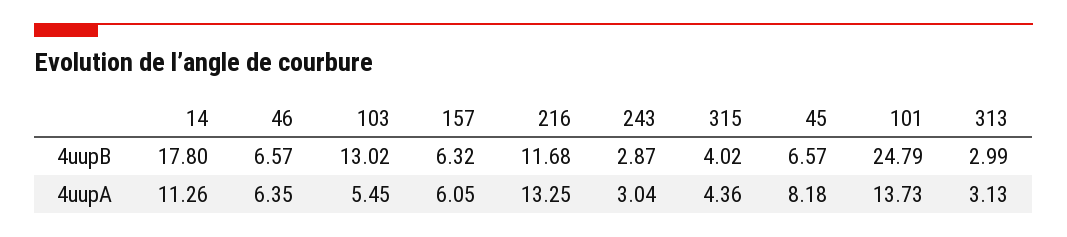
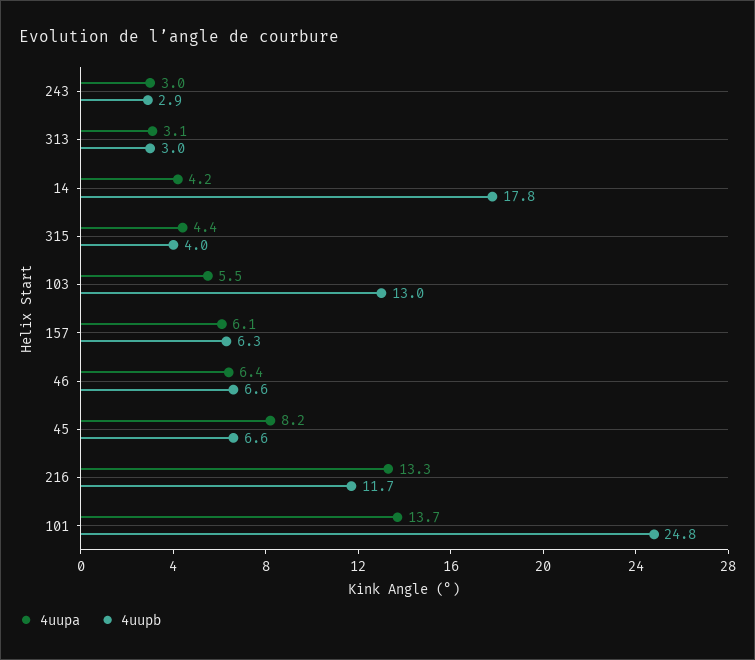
4uupA, 14: 11.26 -> 4.2

